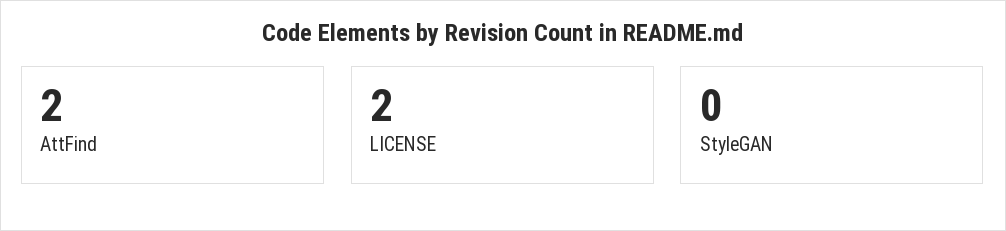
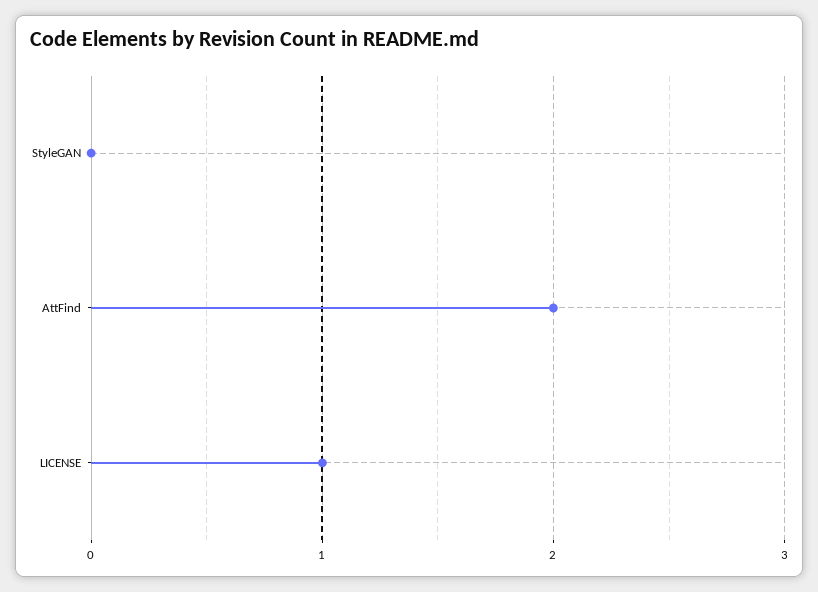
LICENSE: 2 -> 1

